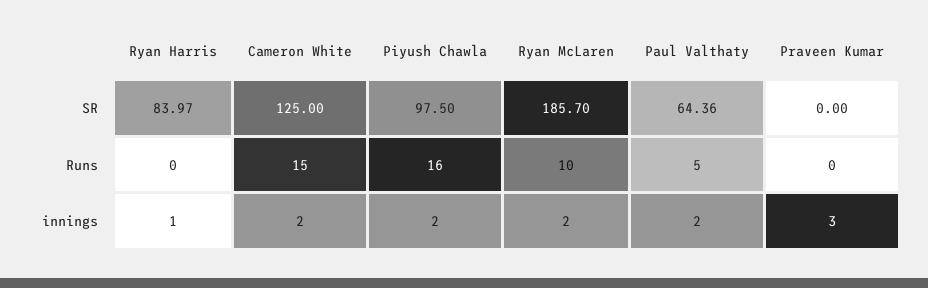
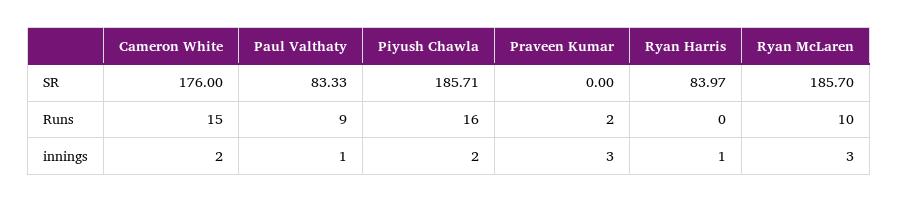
Cameron White, SR: 125 -> 176
Piyush Chawla, SR: 97.5 -> 185.71
Paul Valthaty, SR: 64.36 -> 83.33
Paul Valthaty, Runs: 5 -> 9
Praveen Kumar, Runs: 0 -> 2
Ryan McLaren, innings: 2 -> 3
Paul Valthaty, innings: 2 -> 1

